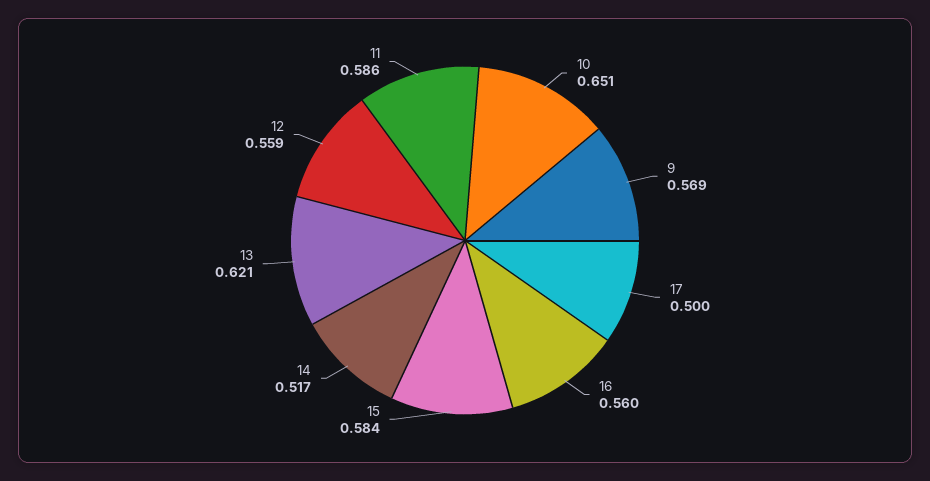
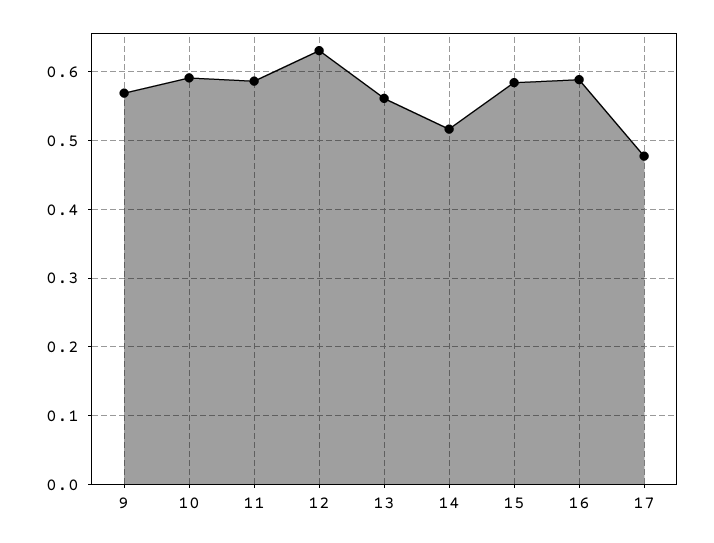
10: 0.651 -> 0.59
17: 0.5 -> 0.48
16: 0.56 -> 0.59
13: 0.621 -> 0.56
12: 0.559 -> 0.63

